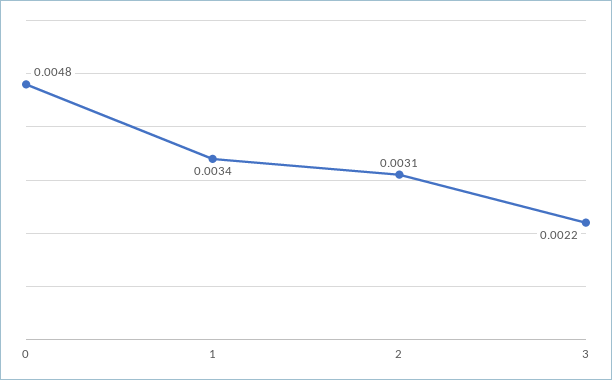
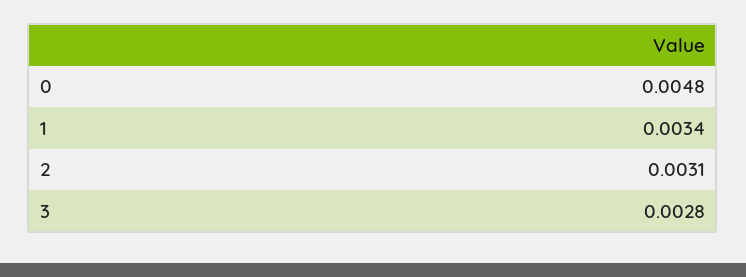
3: 0.0022 -> 0.0028

